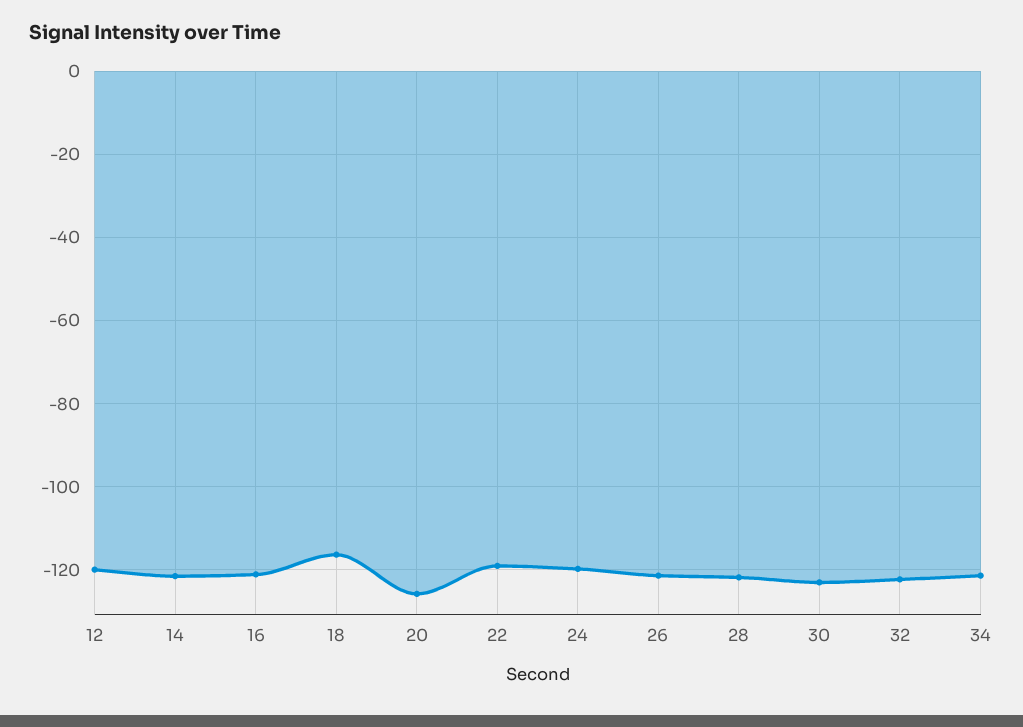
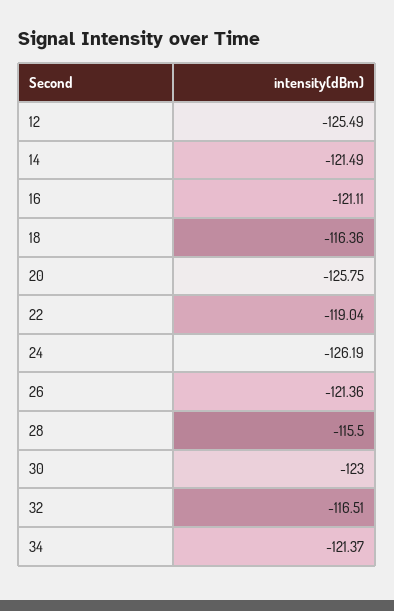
12: -120 -> -125.49
24: -120 -> -126.19
28: -122 -> -115.5
32: -122 -> -116.51

